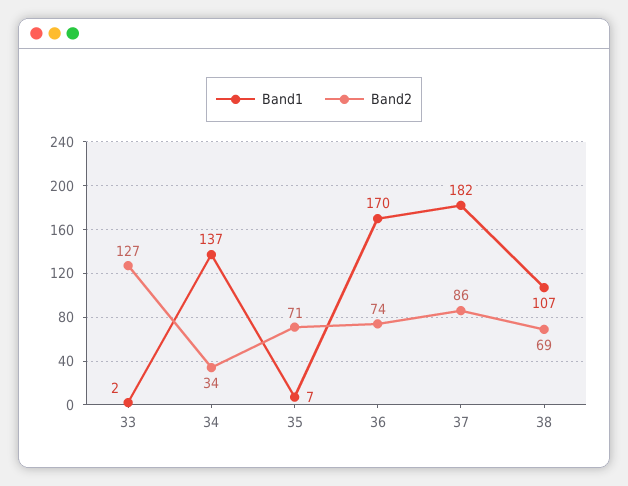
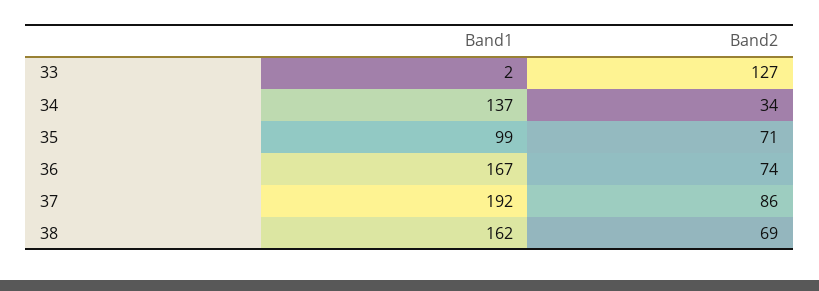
Band1, 35: 7 -> 99
Band1, 36: 170 -> 167
Band1, 37: 182 -> 192
Band1, 38: 107 -> 162

